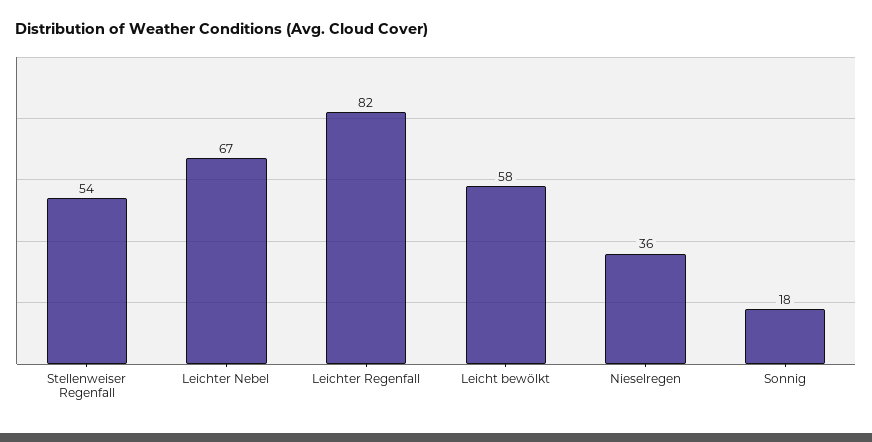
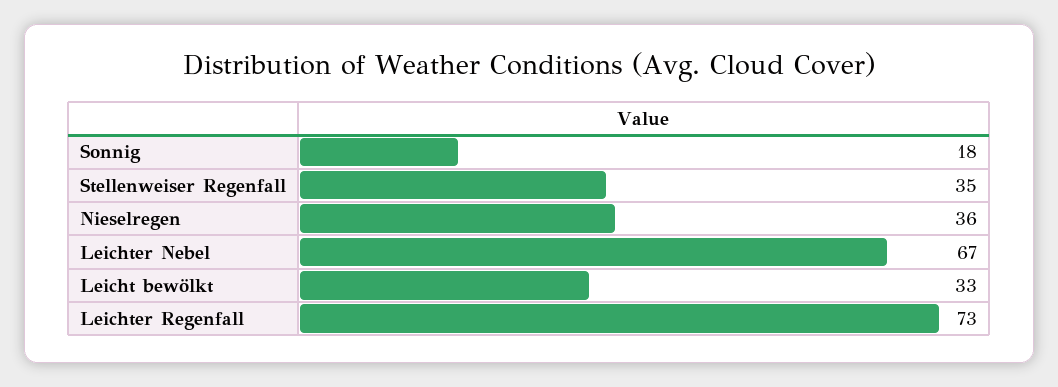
Stellenweiser Regenfall: 54 -> 35
Leichter Regenfall: 82 -> 73
Leicht bewölkt: 58 -> 33

